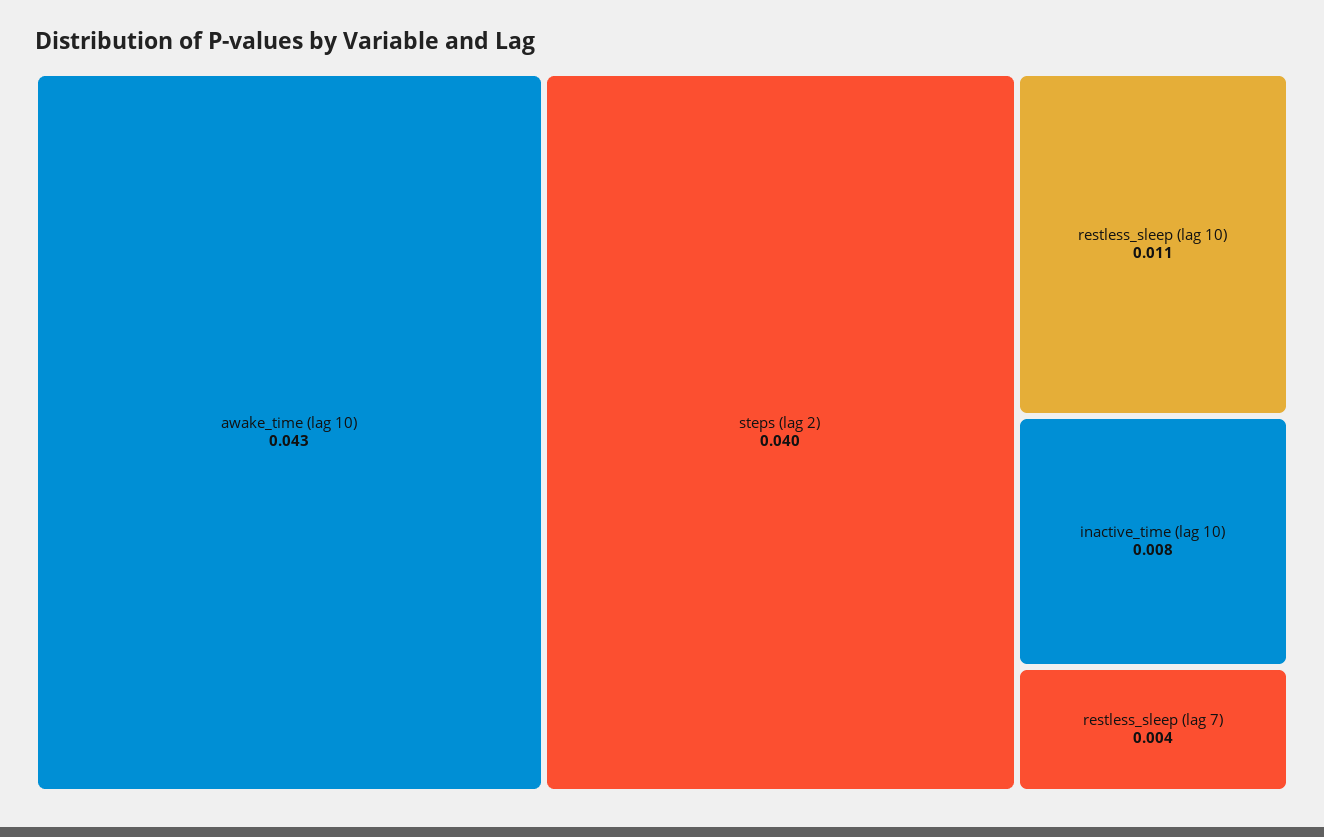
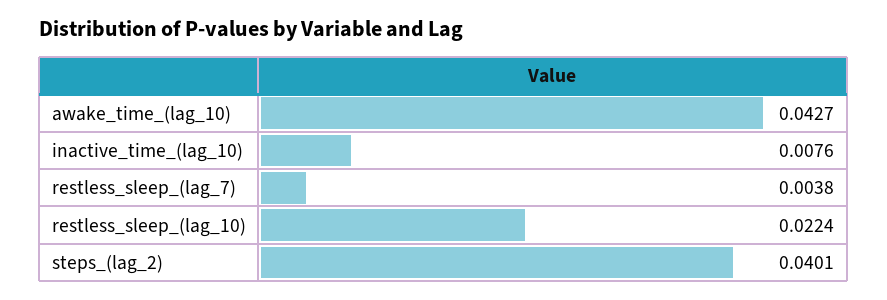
restless_sleep (lag 10): 0.011 -> 0.0224

